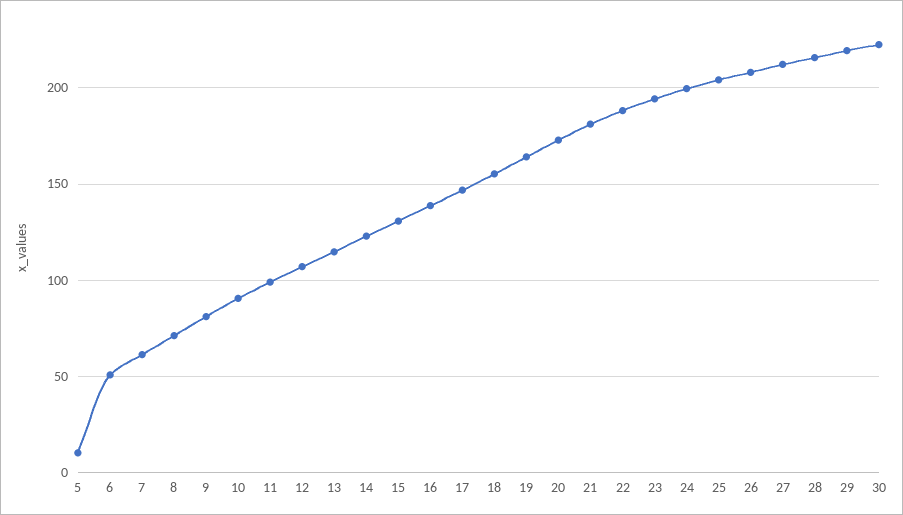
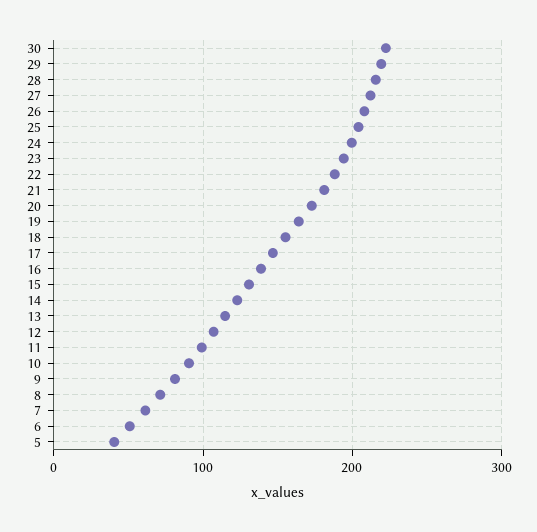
5: 10 -> 40

